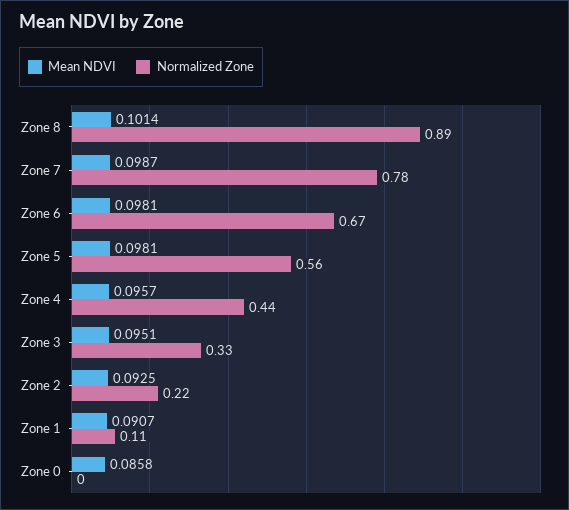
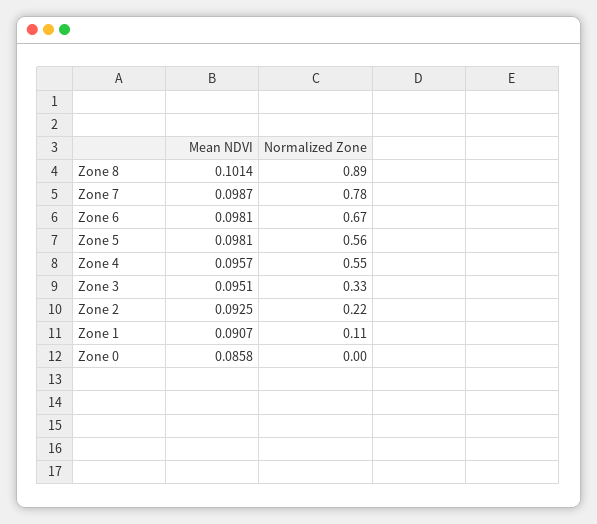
Normalized Zone, Zone 4: 0.44 -> 0.55

